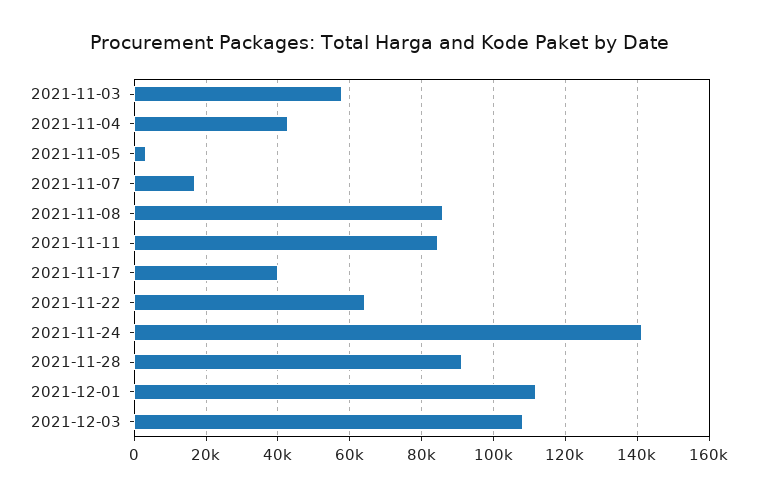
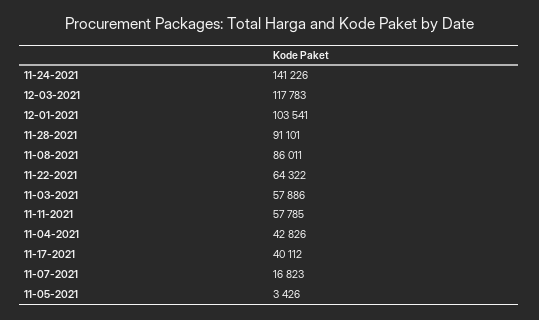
2021-11-11: 84000 -> 57785
2021-12-01: 112000 -> 103541
2021-12-03: 108000 -> 117783

